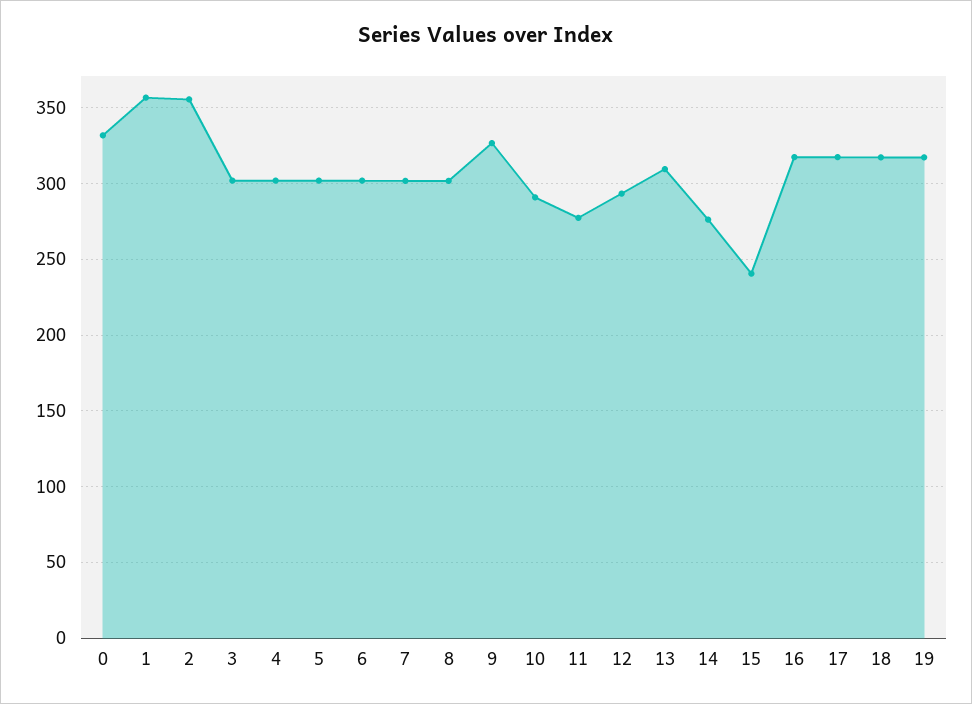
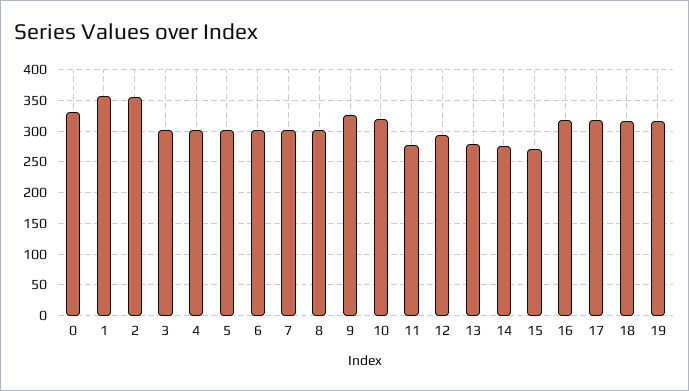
10: 290 -> 320
13: 310 -> 280
15: 240 -> 270

